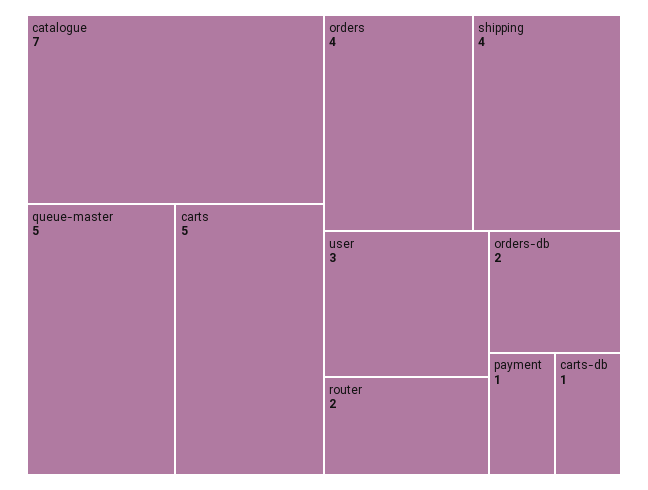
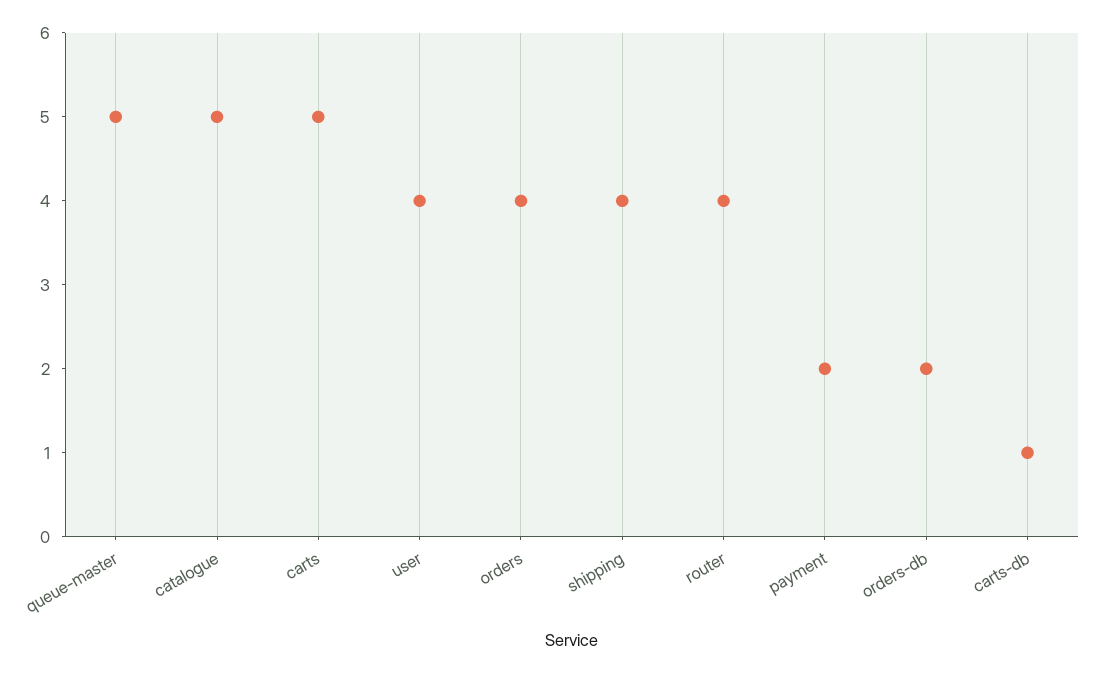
catalogue: 7 -> 5
user: 3 -> 4
router: 2 -> 4
payment: 1 -> 2

